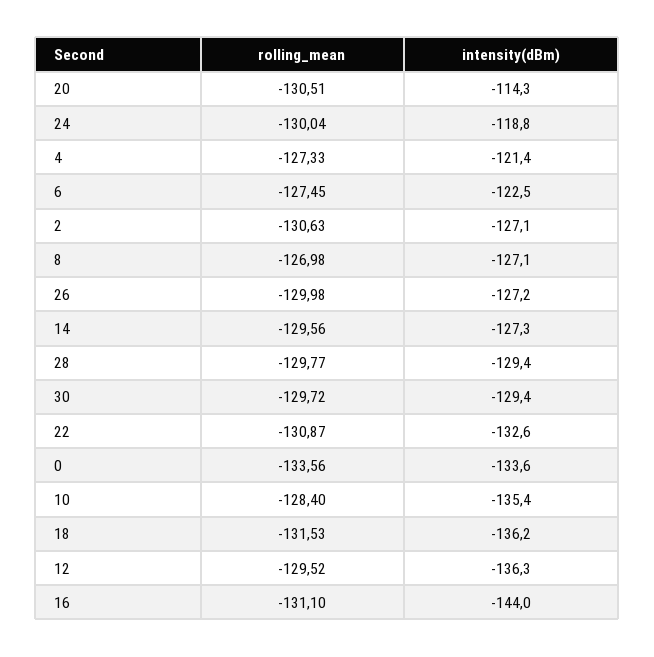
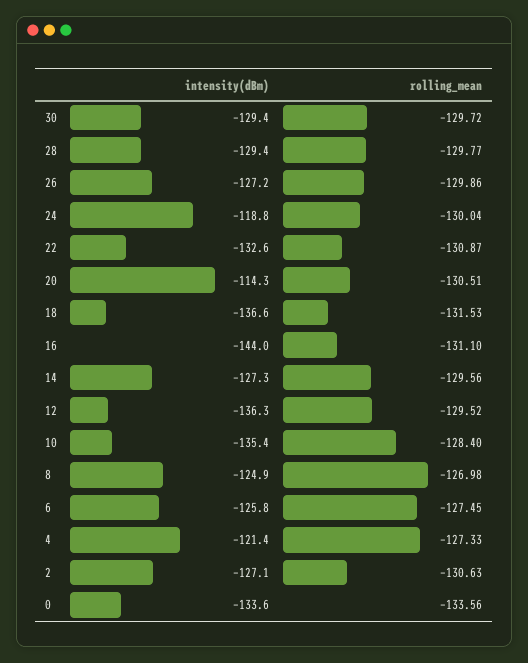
intensity(dBm), 6: -122.5 -> -125.8
intensity(dBm), 8: -127.1 -> -124.9
rolling_mean, 26: -129.98 -> -129.86
intensity(dBm), 18: -136.2 -> -136.6

